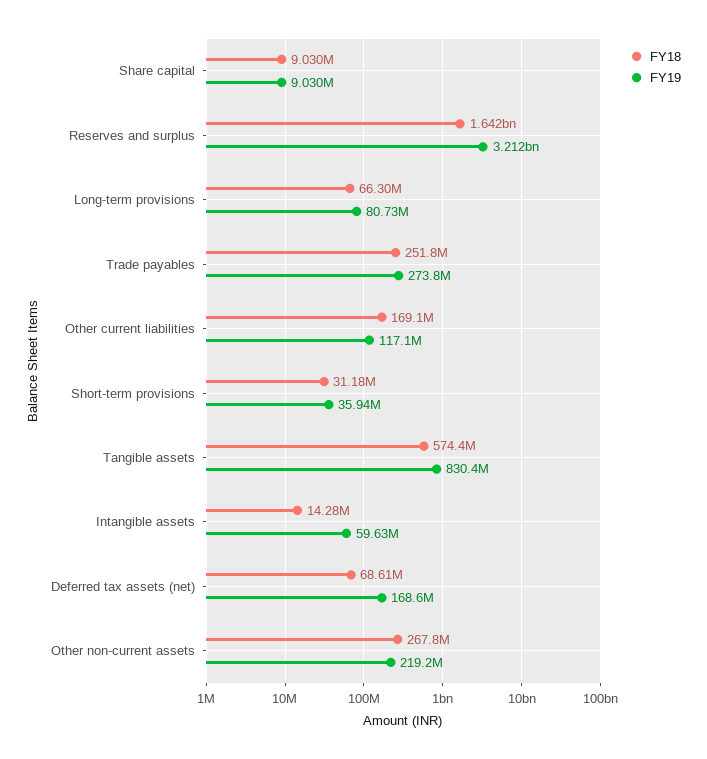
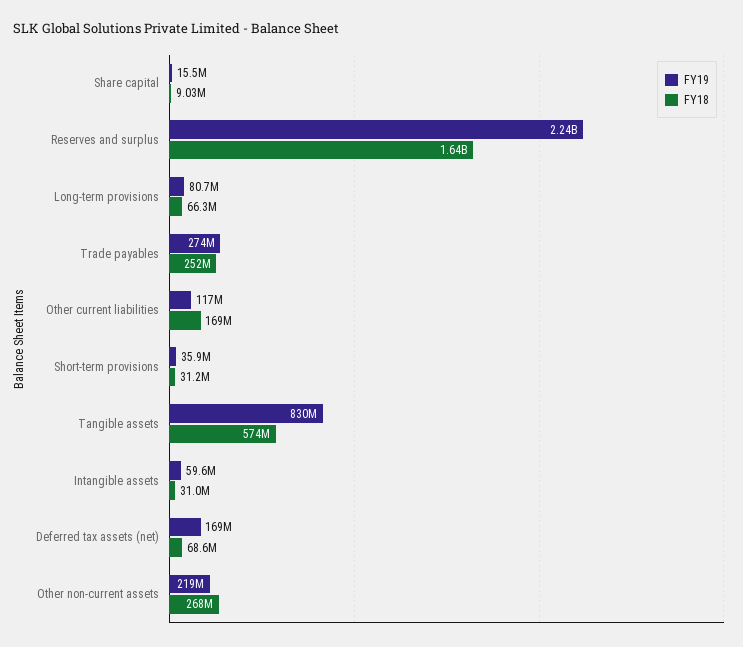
FY19, Share capital: 9030000 -> 15500000
FY19, Reserves and surplus: 3212000000 -> 2240000000
FY18, Intangible assets: 14280000 -> 31000000

